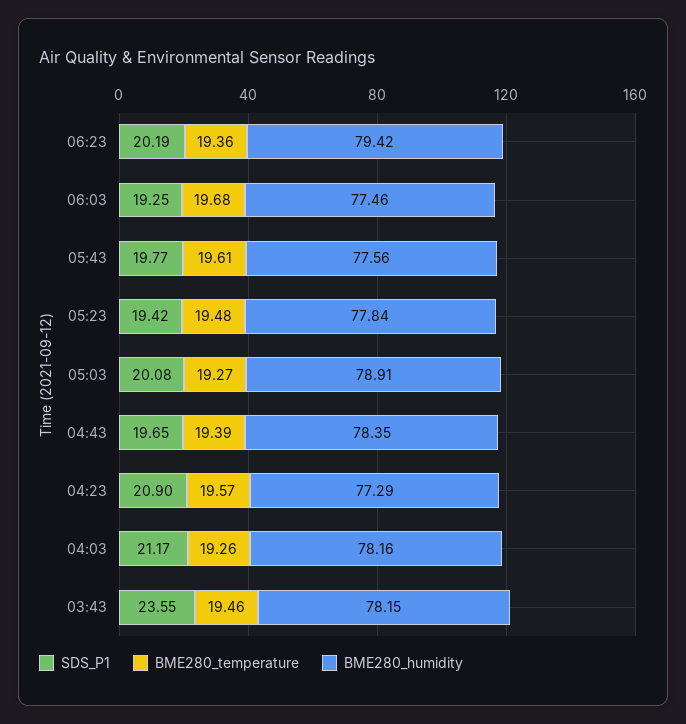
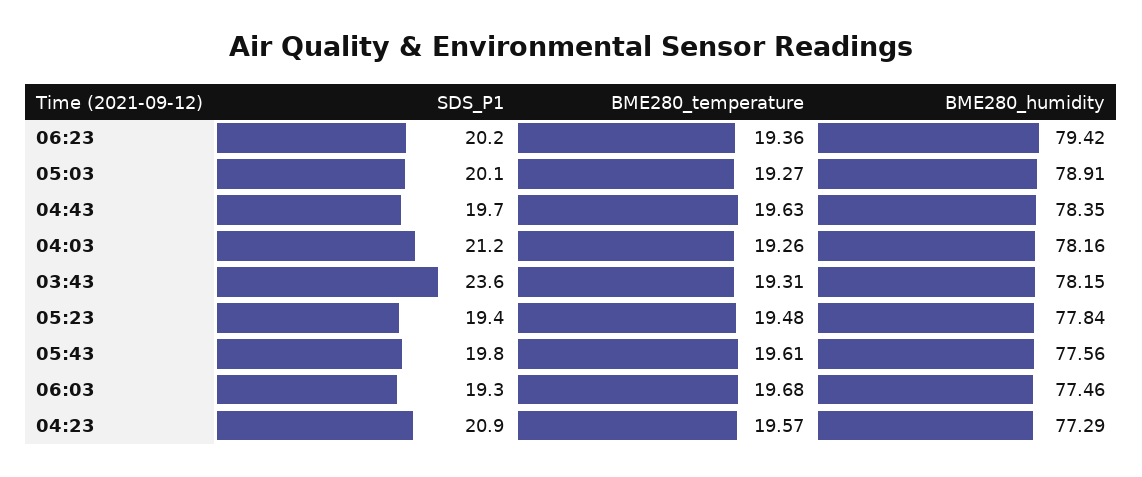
BME280_temperature, 04:43: 19.39 -> 19.63
BME280_temperature, 03:43: 19.46 -> 19.31

